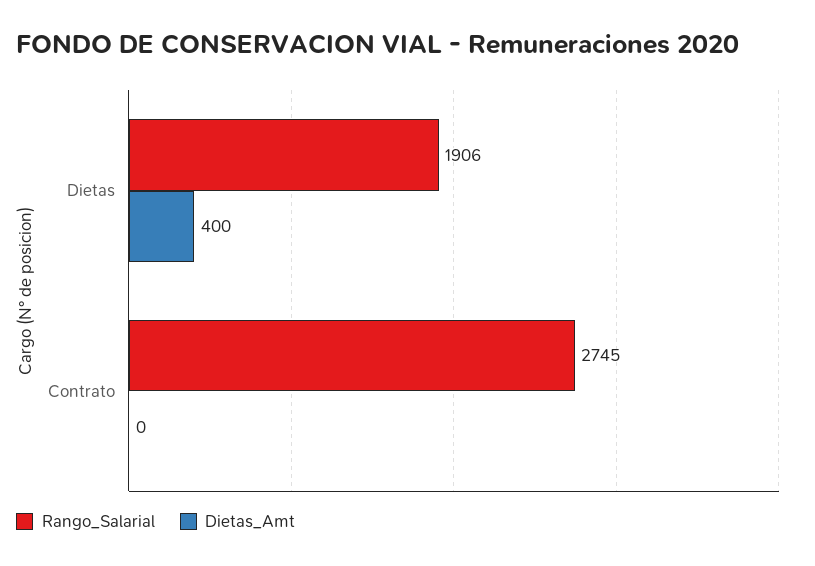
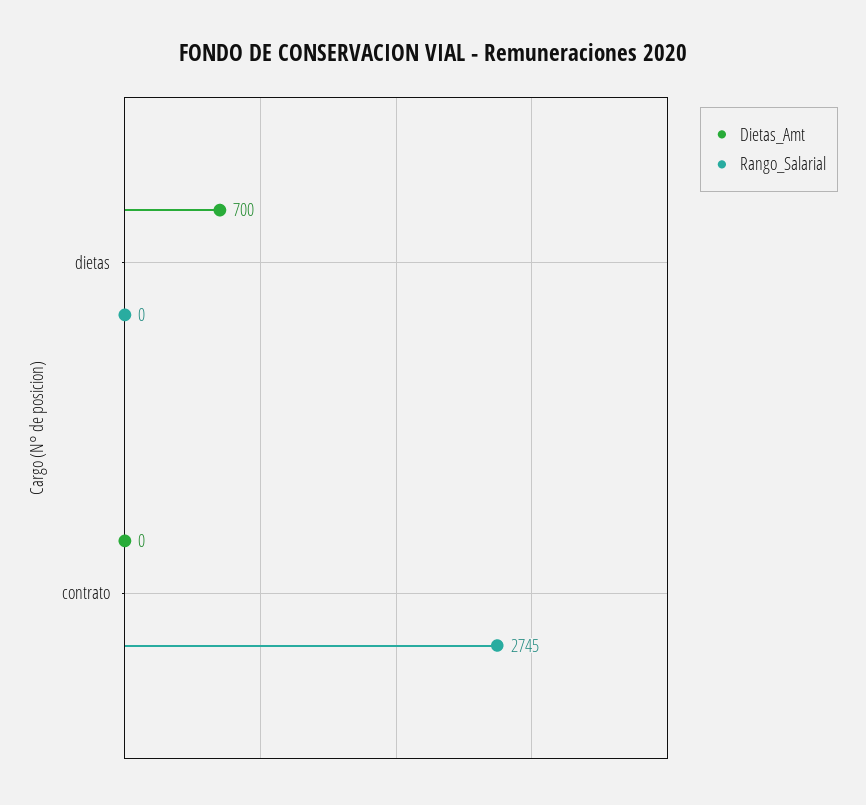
Rango_Salarial, Dietas: 1906 -> 0
Dietas_Amt, Dietas: 400 -> 700

